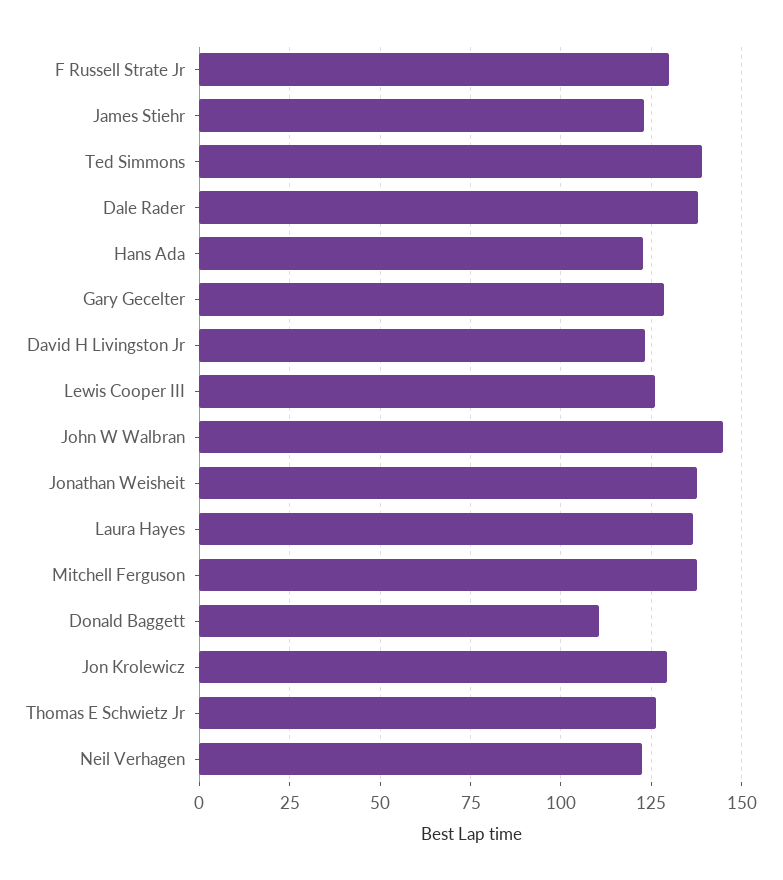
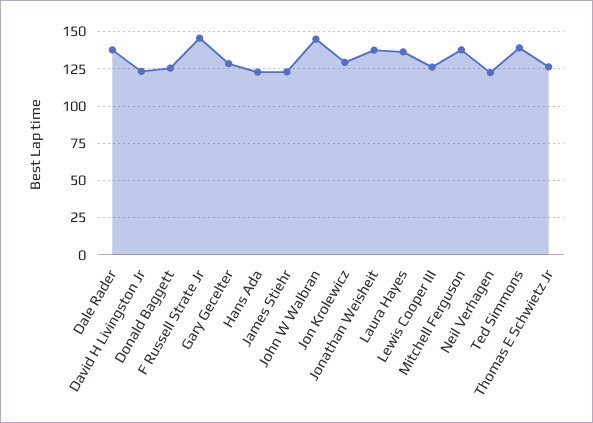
F Russell Strate Jr: 130 -> 145
Donald Baggett: 110 -> 125

